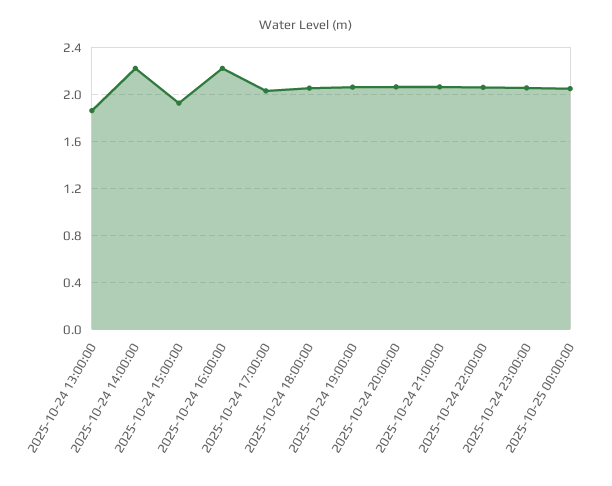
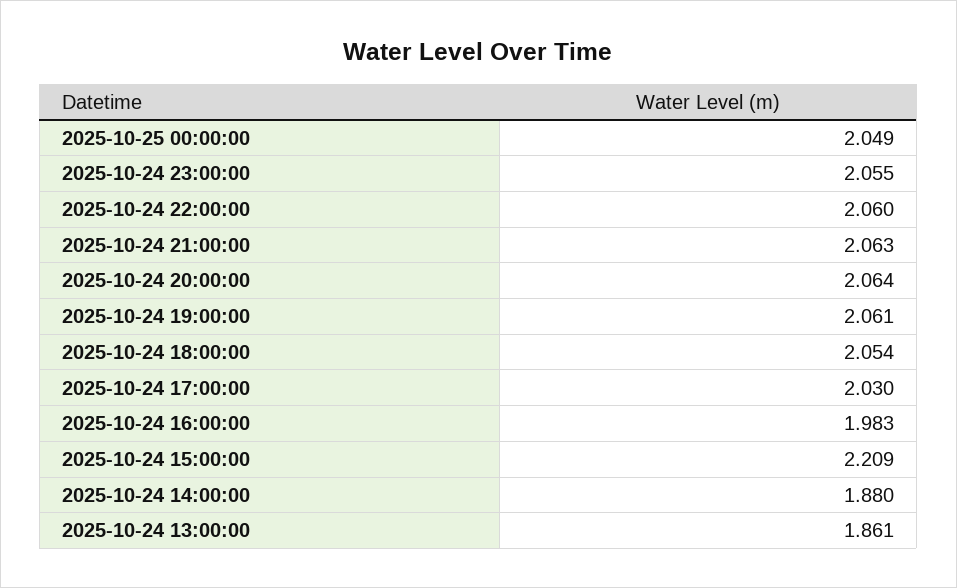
2025-10-24 14:00:00: 2.2 -> 1.88
2025-10-24 15:00:00: 1.9 -> 2.209
2025-10-24 16:00:00: 2.2 -> 1.983

